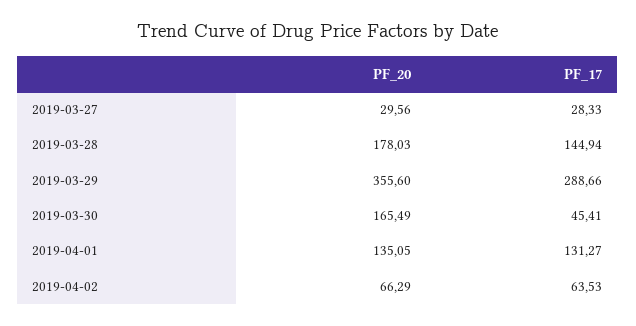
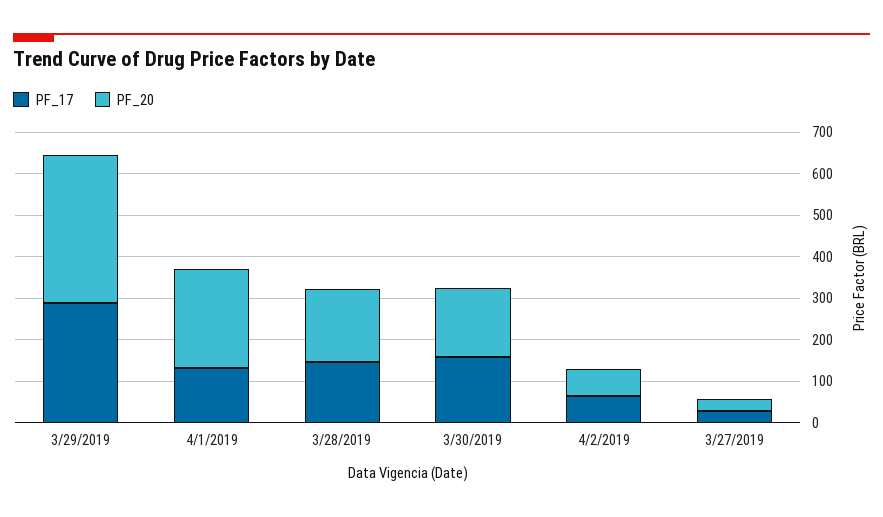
PF_17, 2019-03-30: 45.41 -> 160
PF_20, 2019-04-01: 135.05 -> 240

